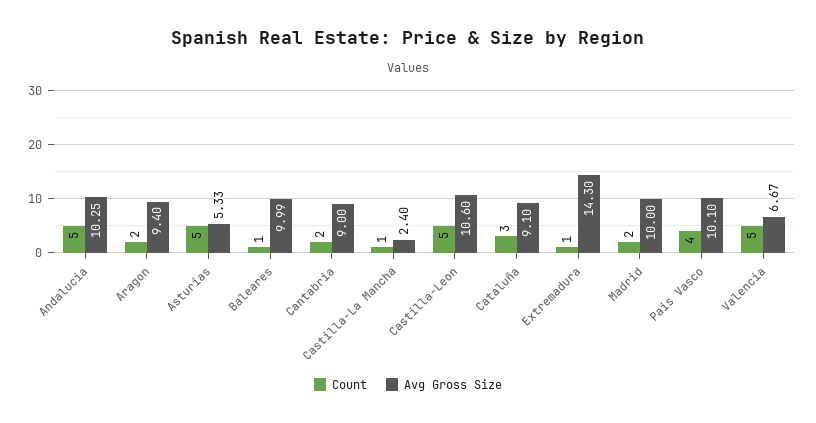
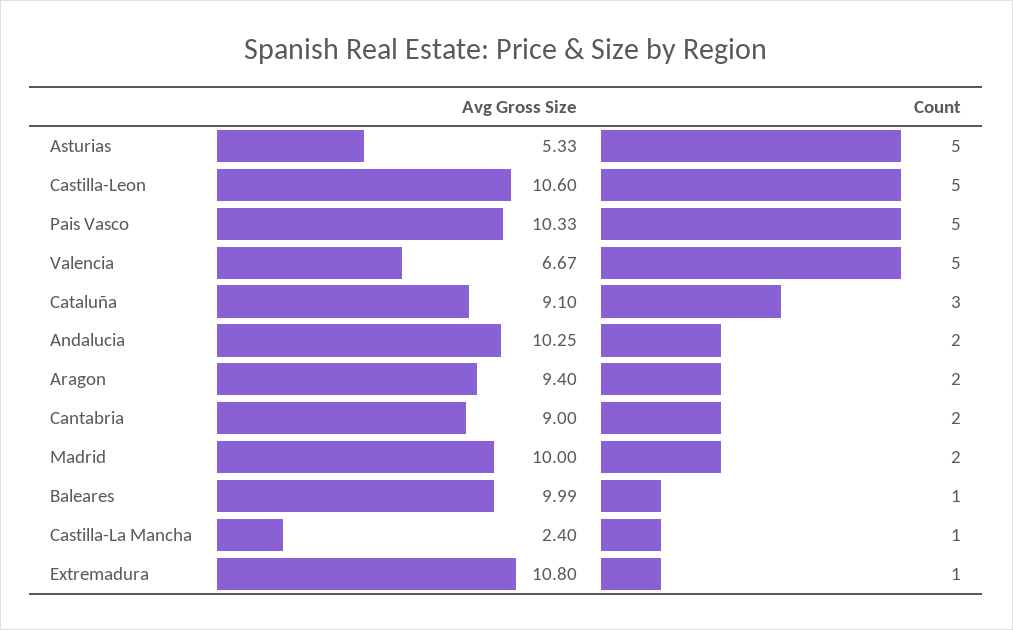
Count, Andalucia: 5 -> 2
Avg Gross Size, Extremadura: 14.3 -> 10.8
Count, Pais Vasco: 4 -> 5
Avg Gross Size, Pais Vasco: 10.1 -> 10.33

